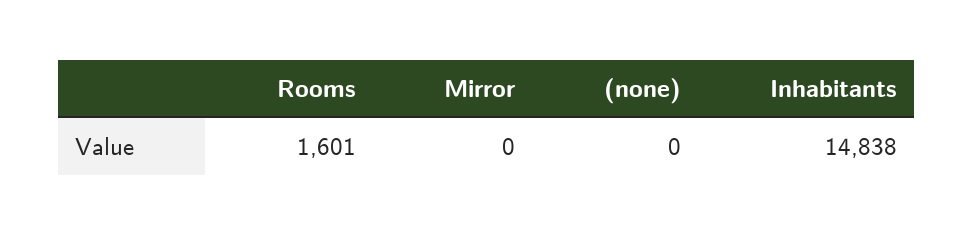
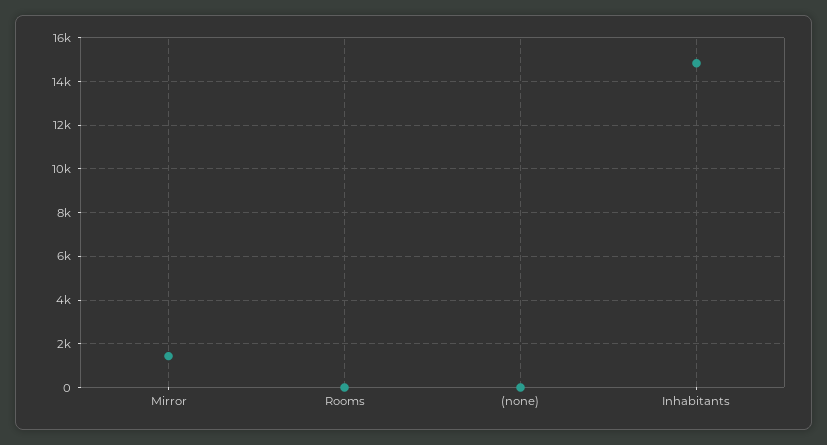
Rooms: 1601 -> 0
Mirror: 0 -> 1500

